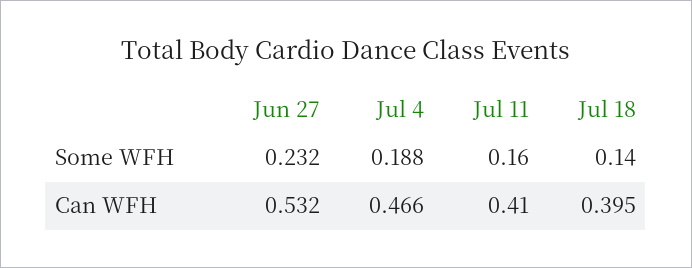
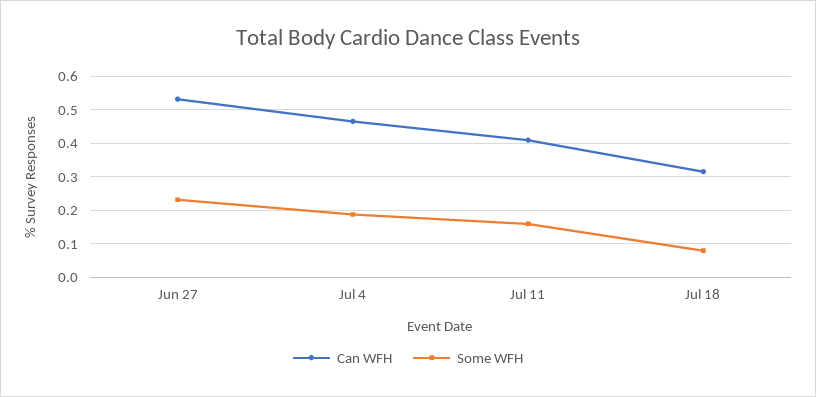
Some WFH, Jul 18: 0.14 -> 0.08
Can WFH, Jul 18: 0.395 -> 0.32

